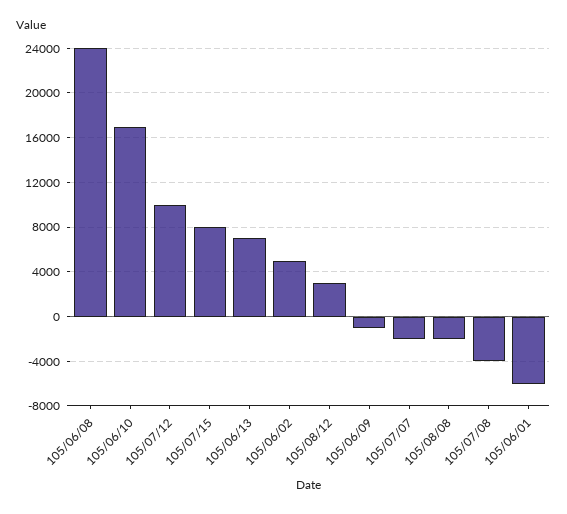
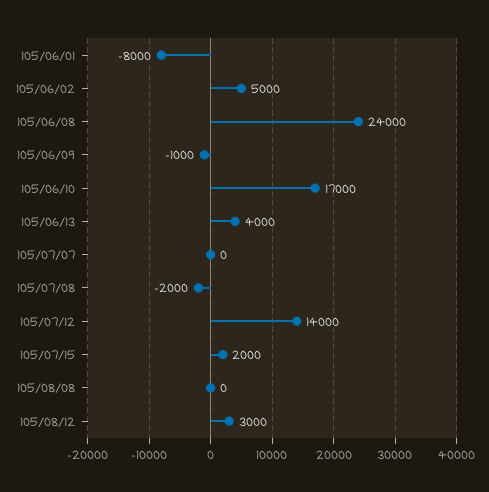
105/07/12: 10000 -> 14000
105/07/15: 8000 -> 2000
105/06/13: 7000 -> 4000
105/07/07: -2000 -> 0
105/08/08: -2000 -> 0
105/07/08: -4000 -> -2000
105/06/01: -6000 -> -8000

